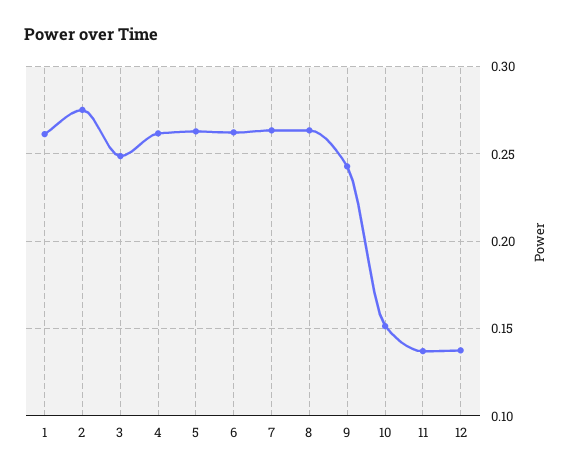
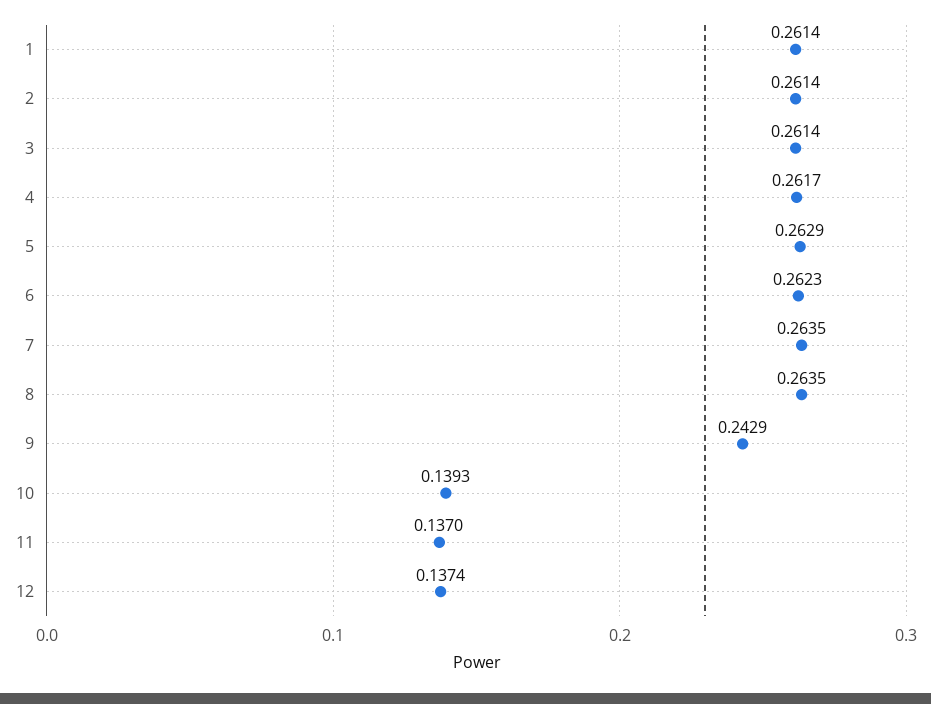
2: 0.275 -> 0.2614
3: 0.25 -> 0.2614
10: 0.15 -> 0.1393

